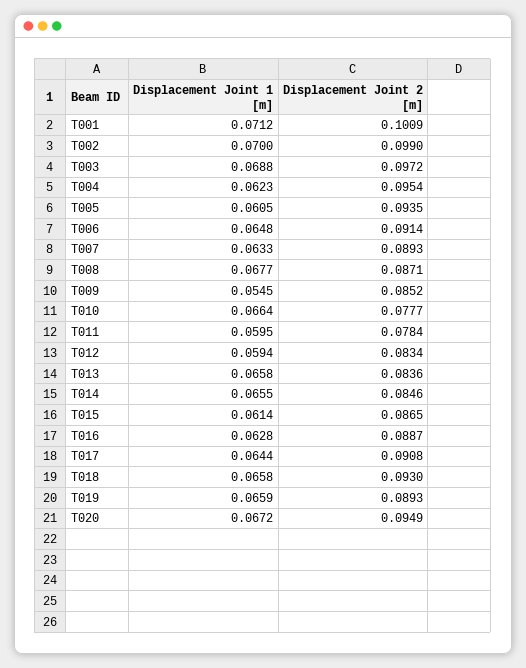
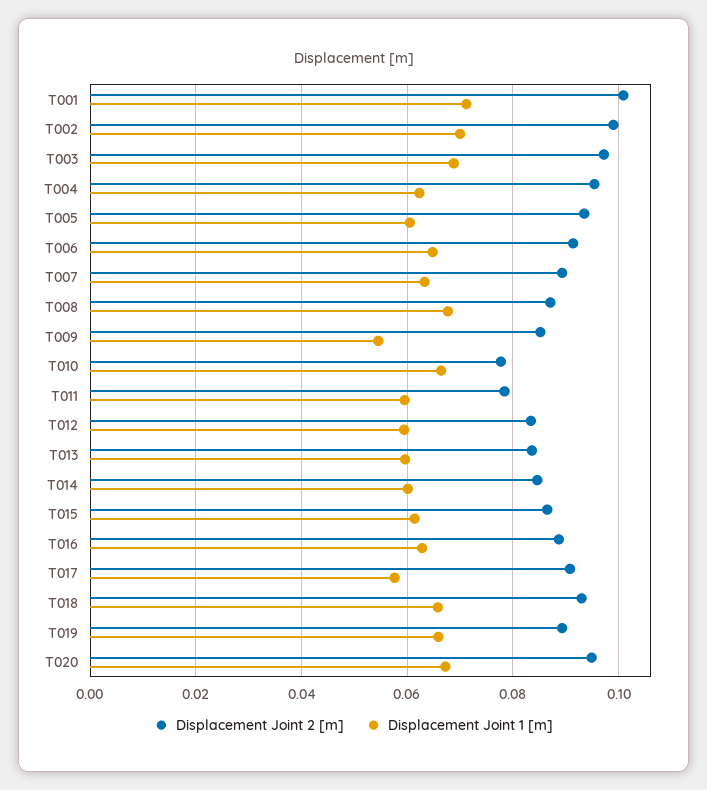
Displacement Joint 1 [m], T013: 0.0658 -> 0.06
Displacement Joint 1 [m], T014: 0.0655 -> 0.06
Displacement Joint 1 [m], T017: 0.0644 -> 0.058

